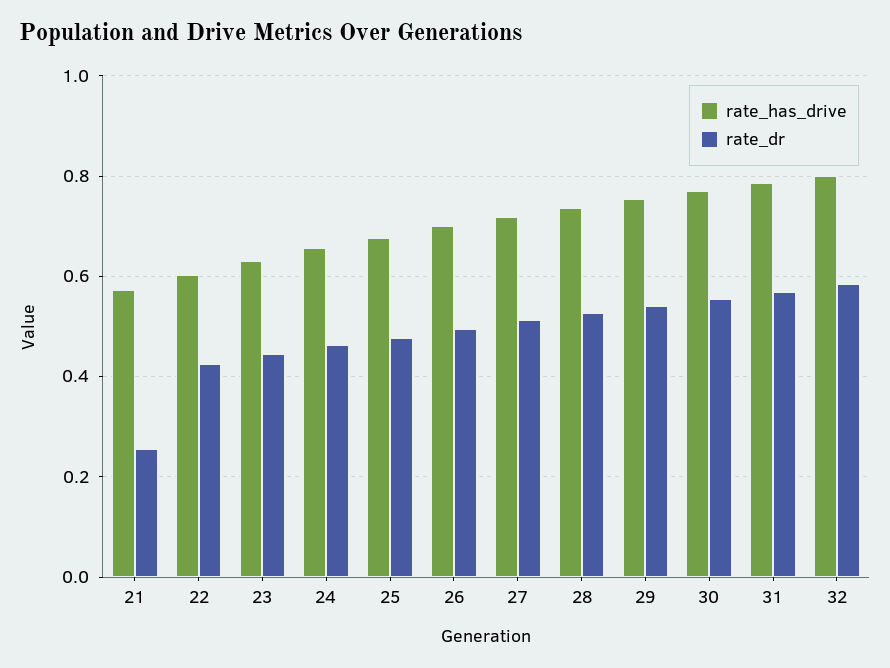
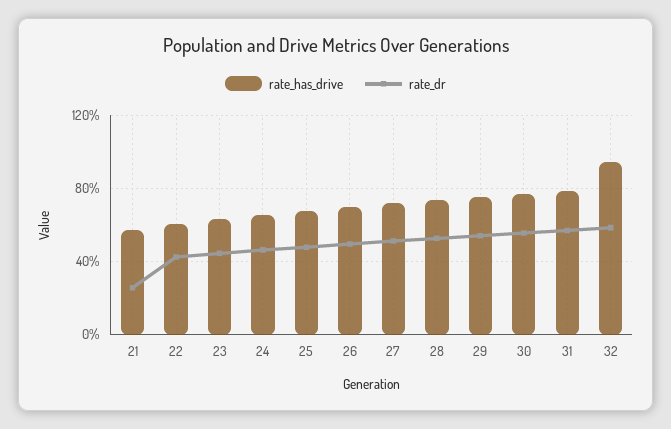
rate_has_drive, 32: 0.8 -> 0.95

